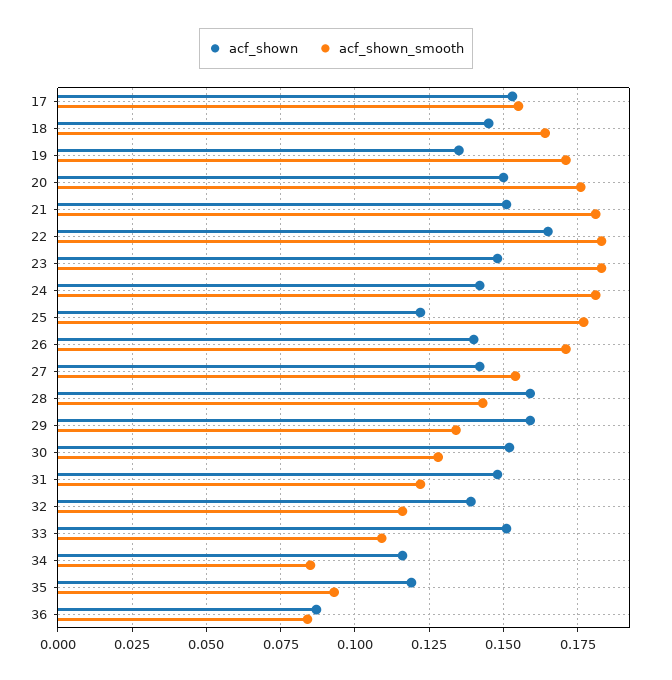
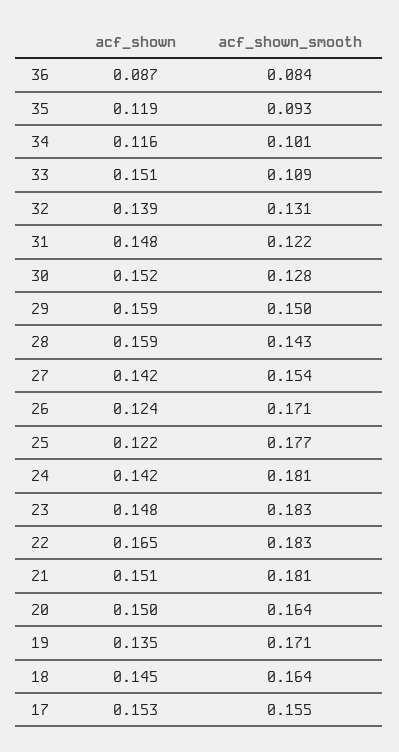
acf_shown_smooth, 20: 0.175 -> 0.164
acf_shown, 26: 0.14 -> 0.124
acf_shown_smooth, 29: 0.135 -> 0.15
acf_shown_smooth, 32: 0.115 -> 0.131
acf_shown_smooth, 34: 0.085 -> 0.101

